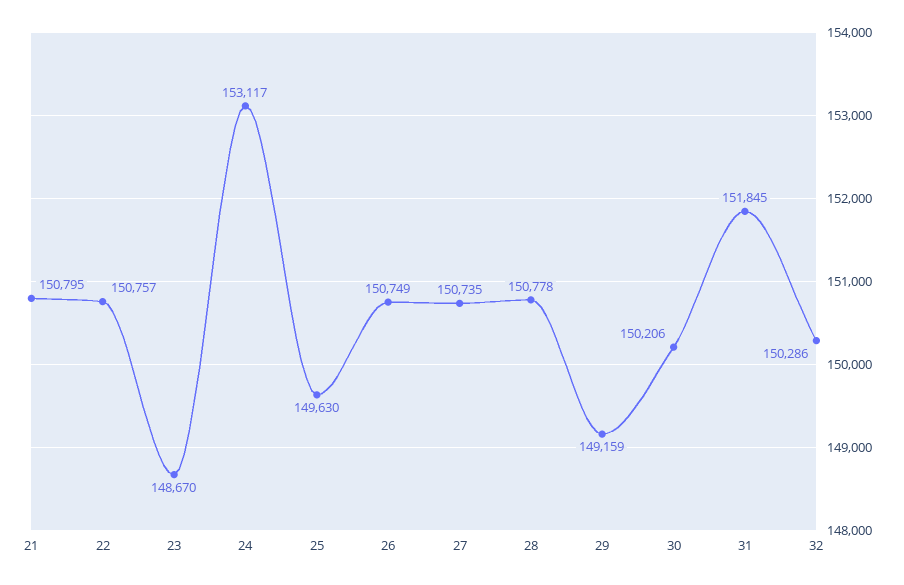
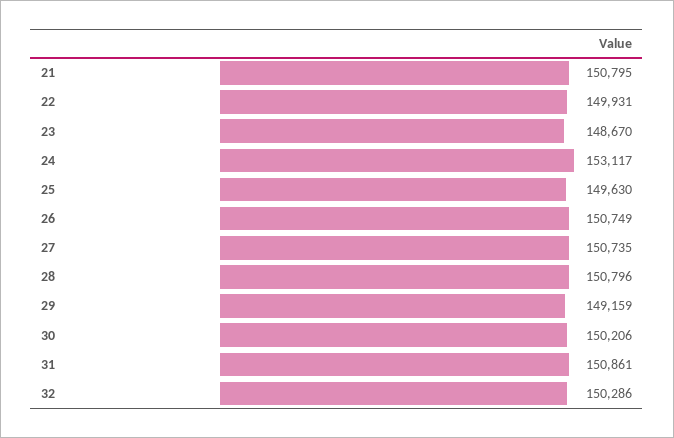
22: 150757 -> 149931
28: 150778 -> 150796
31: 151845 -> 150861

